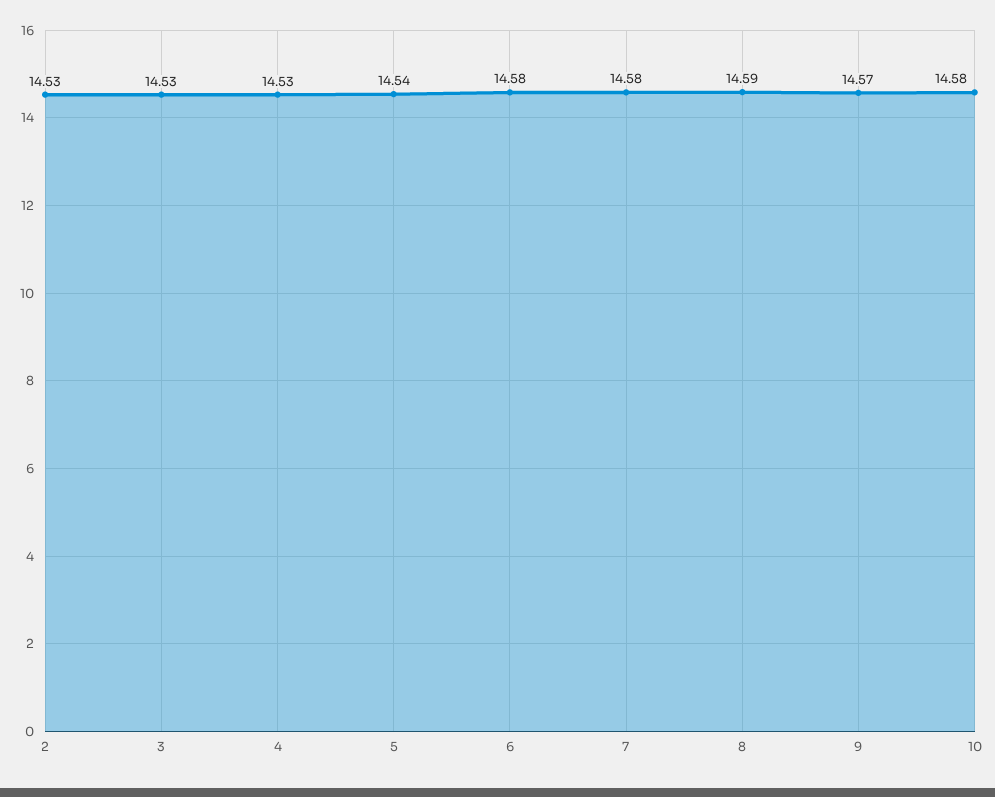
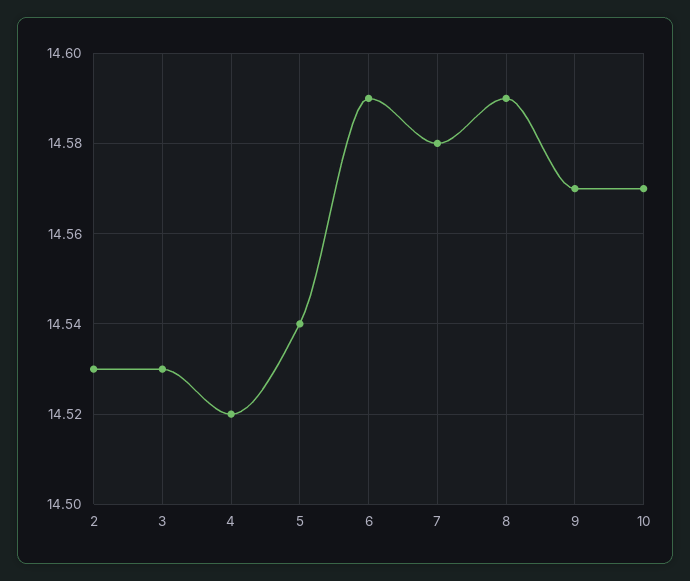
4: 14.53 -> 14.52
6: 14.58 -> 14.59
10: 14.58 -> 14.57

